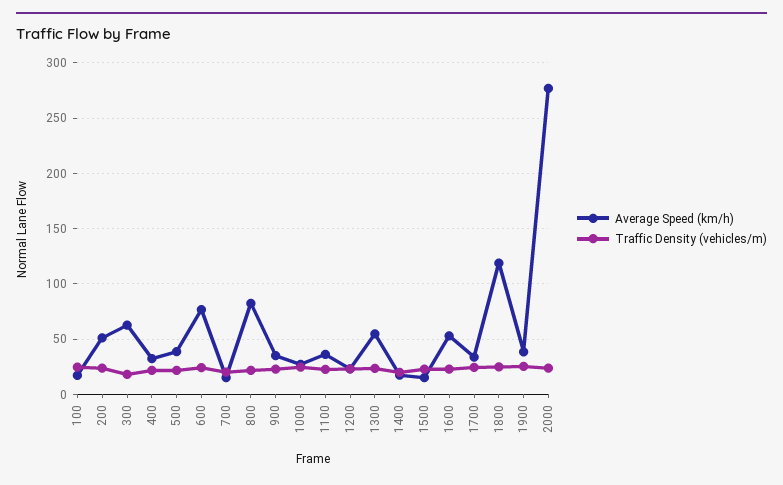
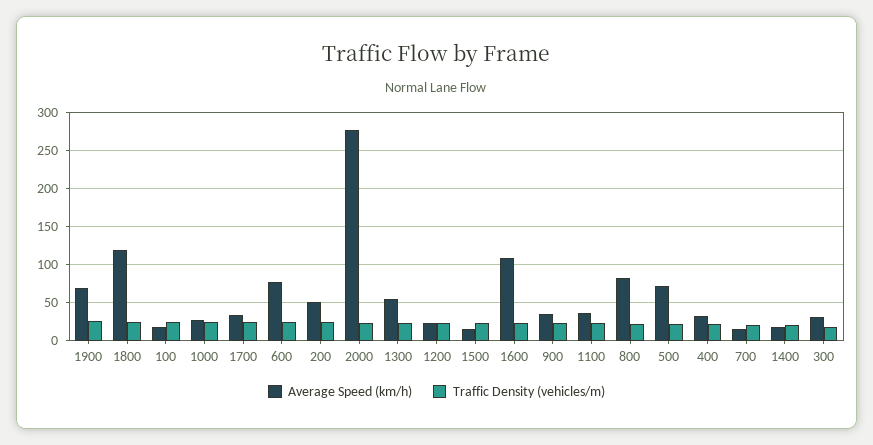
Average Speed (km/h), 300: 60 -> 30
Average Speed (km/h), 500: 40 -> 70
Average Speed (km/h), 1600: 50 -> 110
Average Speed (km/h), 1900: 40 -> 70

